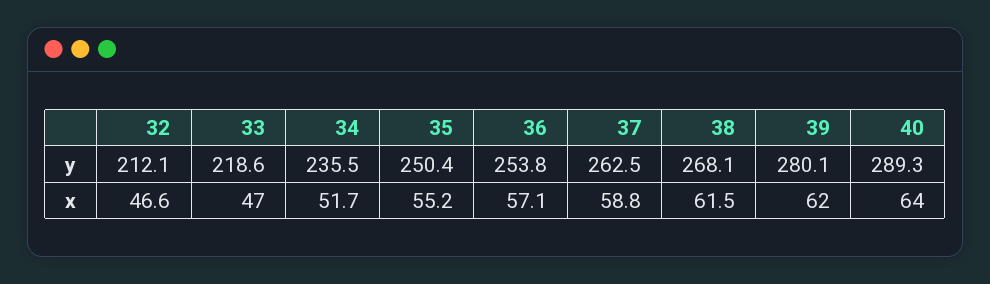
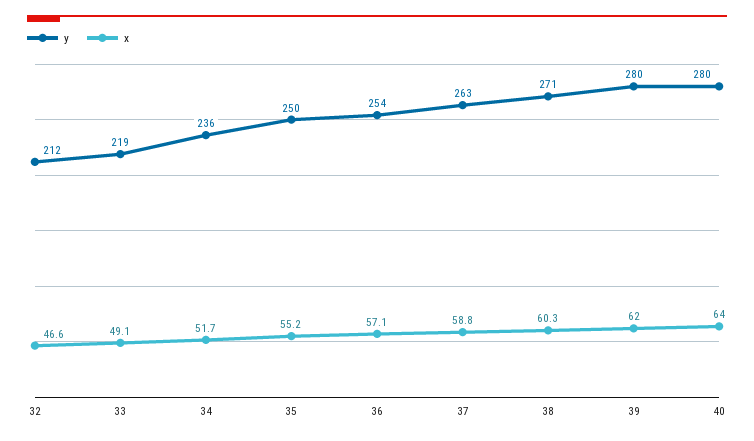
y, 38: 268.1 -> 271
y, 40: 289.3 -> 280
x, 33: 47 -> 49.1
x, 38: 61.5 -> 60.3

